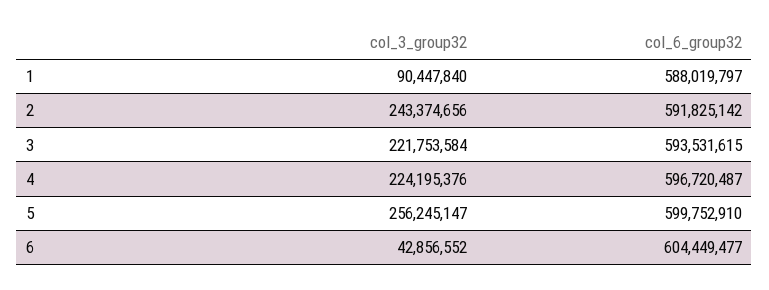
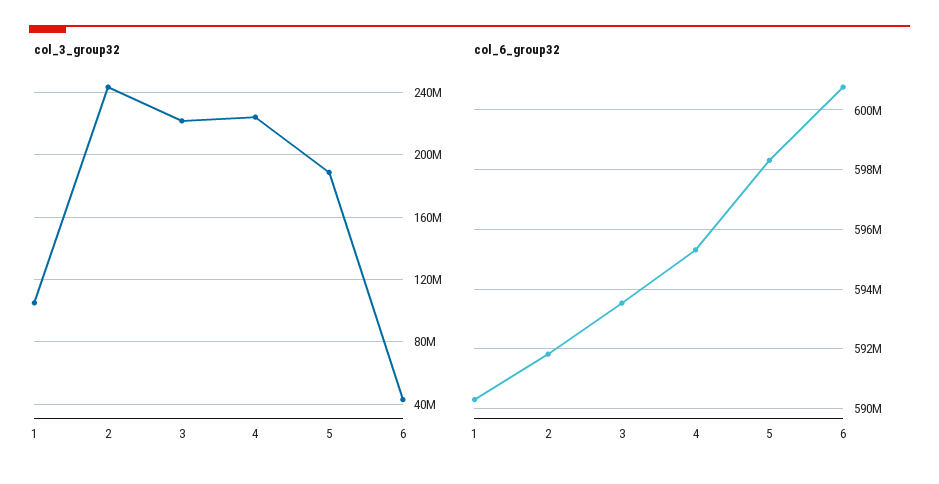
col_3_group32, 1: 90447840 -> 105000000
col_6_group32, 1: 588019797 -> 590250000
col_6_group32, 4: 596720487 -> 595250000
col_3_group32, 5: 256245147 -> 190000000
col_6_group32, 5: 599752910 -> 598250000
col_6_group32, 6: 604449477 -> 600750000

